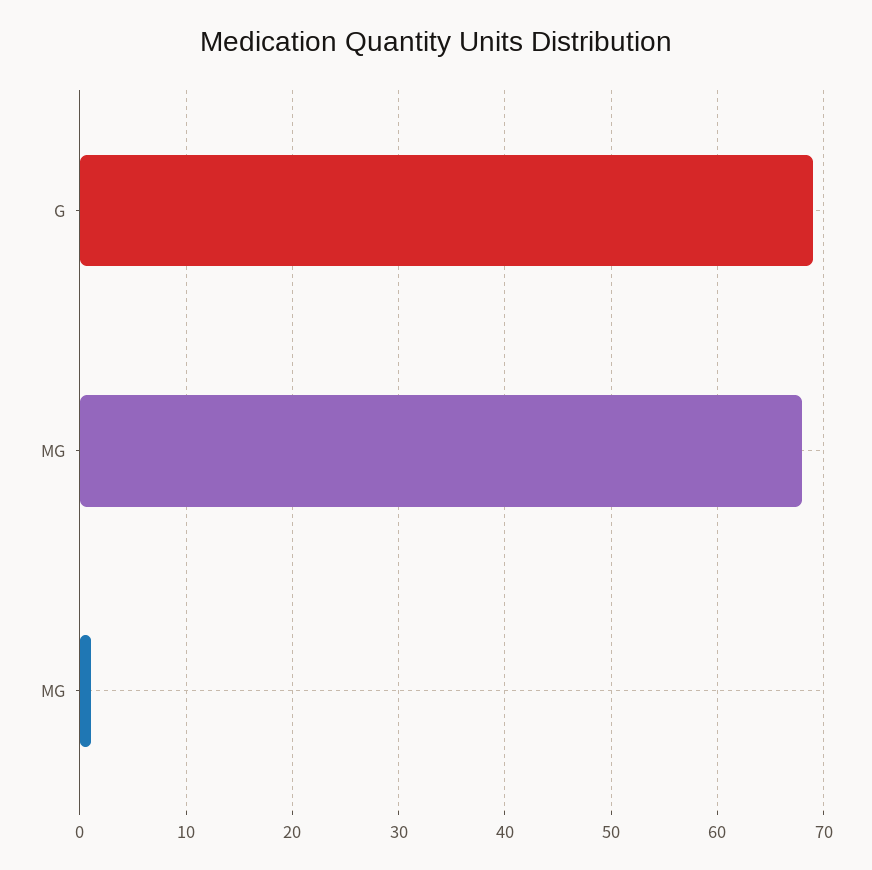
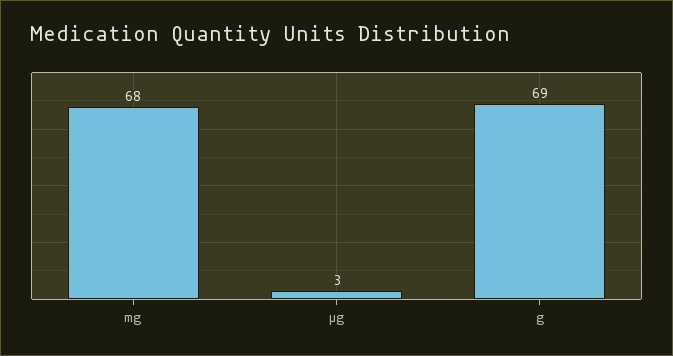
ΜG: 1 -> 3

